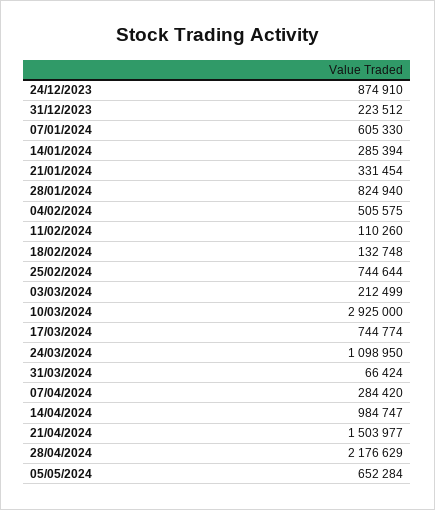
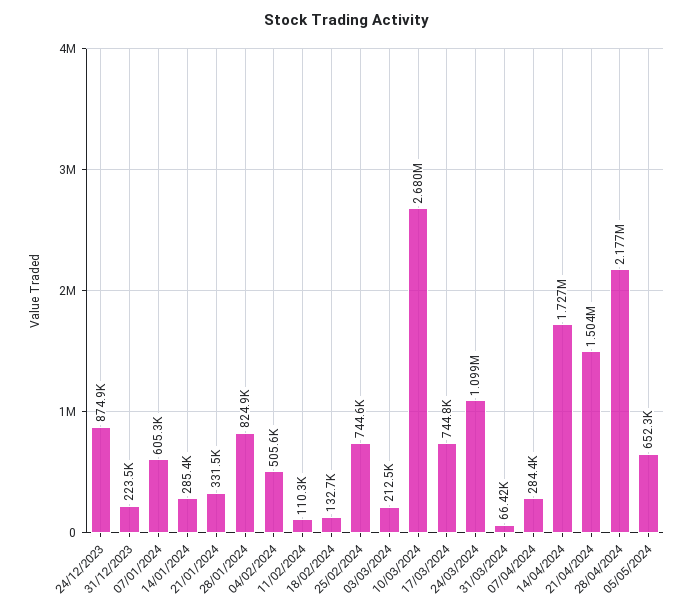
10/03/2024: 2925000 -> 2680000
14/04/2024: 984747 -> 1727000

